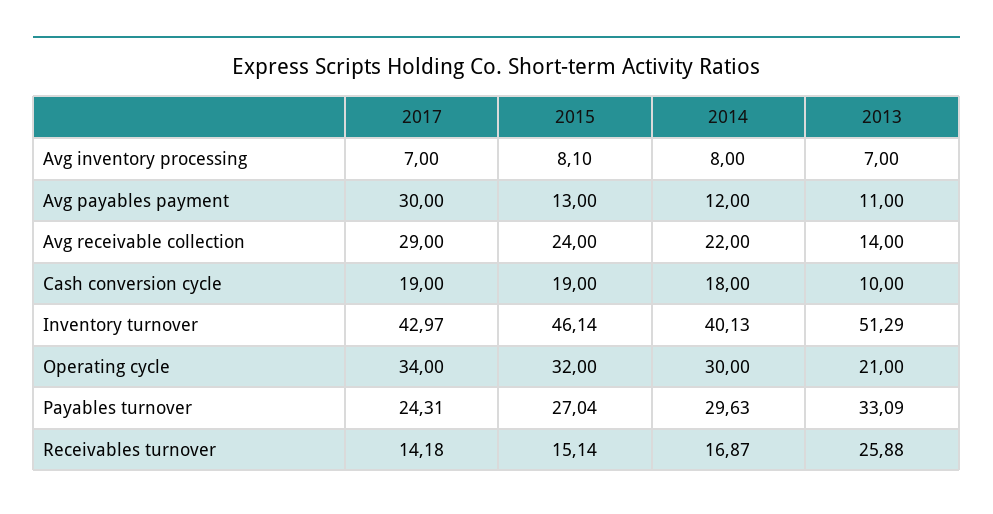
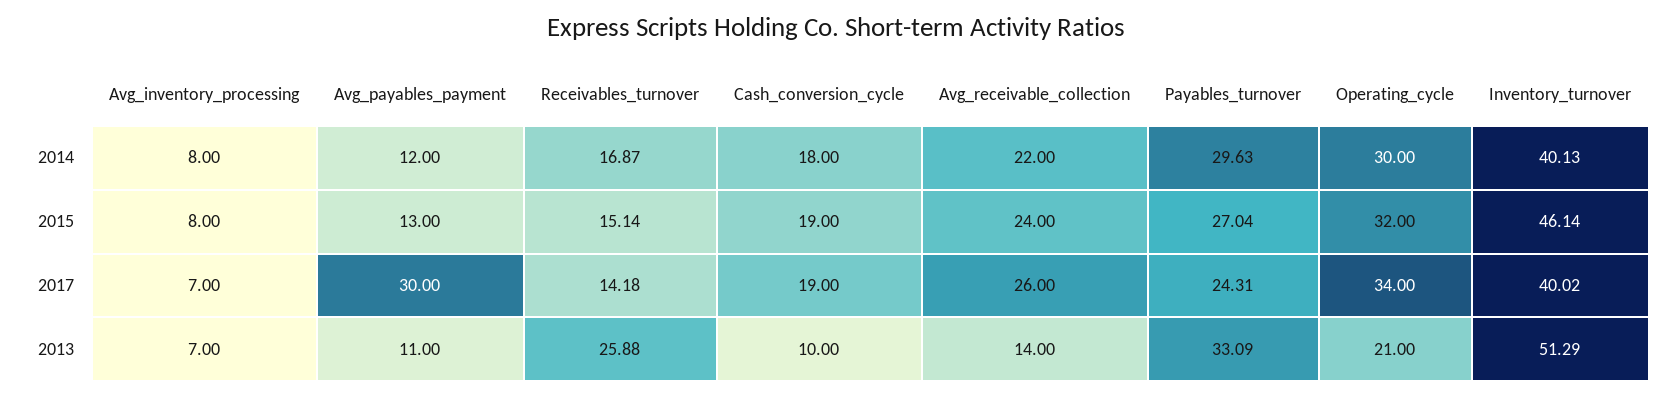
2015, Avg inventory processing: 8.1 -> 8
2017, Avg receivable collection: 29 -> 26
2017, Inventory turnover: 42.97 -> 40.02

